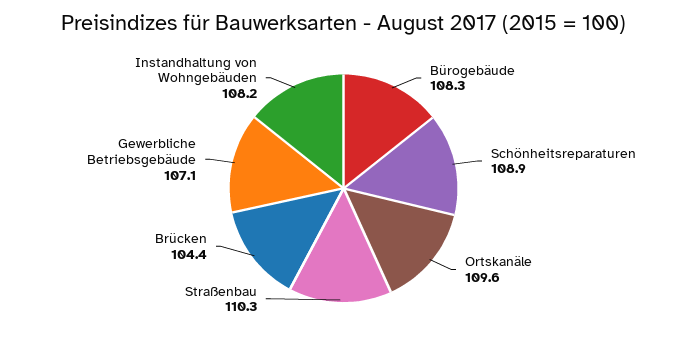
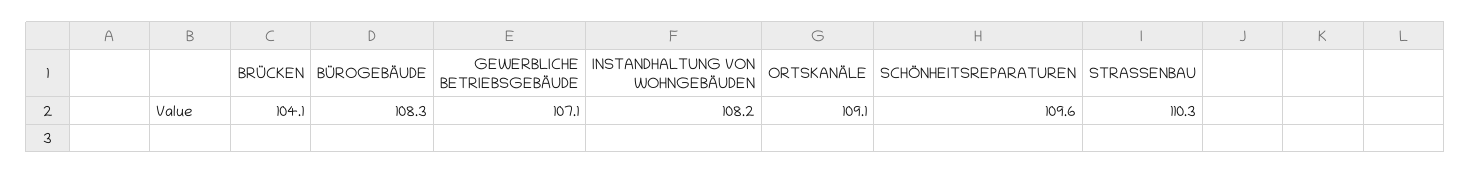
Schönheitsreparaturen: 108.9 -> 109.6
Ortskanäle: 109.6 -> 109.1
Brücken: 104.4 -> 104.1

